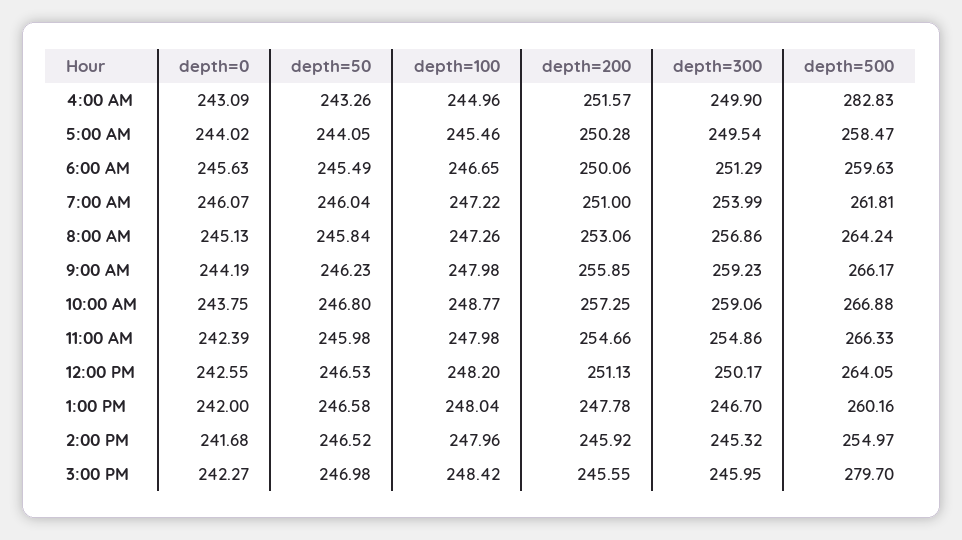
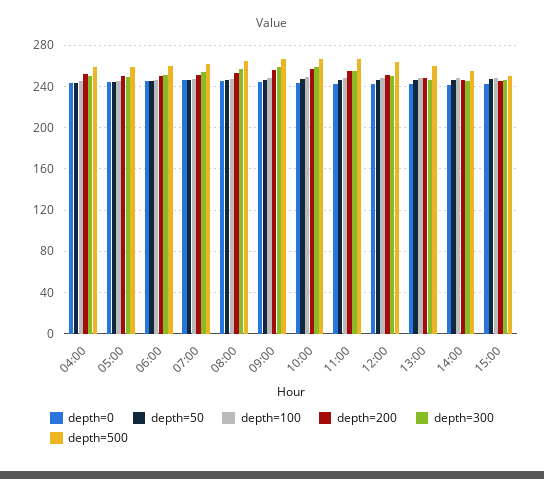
depth=500, 4:00 AM: 282.83 -> 260
depth=500, 3:00 PM: 279.7 -> 250

